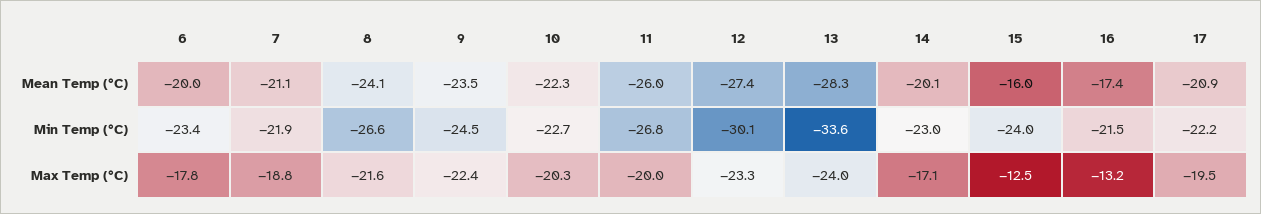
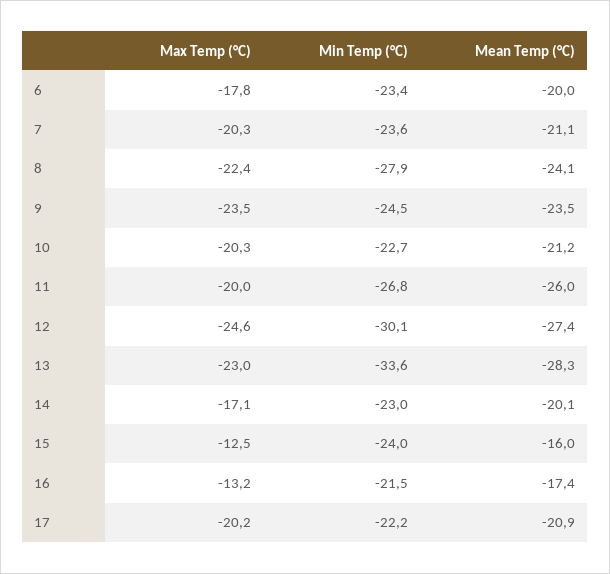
10, Mean Temp (°C): -22.3 -> -21.2
7, Min Temp (°C): -21.9 -> -23.6
8, Min Temp (°C): -26.6 -> -27.9
7, Max Temp (°C): -18.8 -> -20.3
8, Max Temp (°C): -21.6 -> -22.4
9, Max Temp (°C): -22.4 -> -23.5
12, Max Temp (°C): -23.3 -> -24.6
13, Max Temp (°C): -24 -> -23
17, Max Temp (°C): -19.5 -> -20.2

